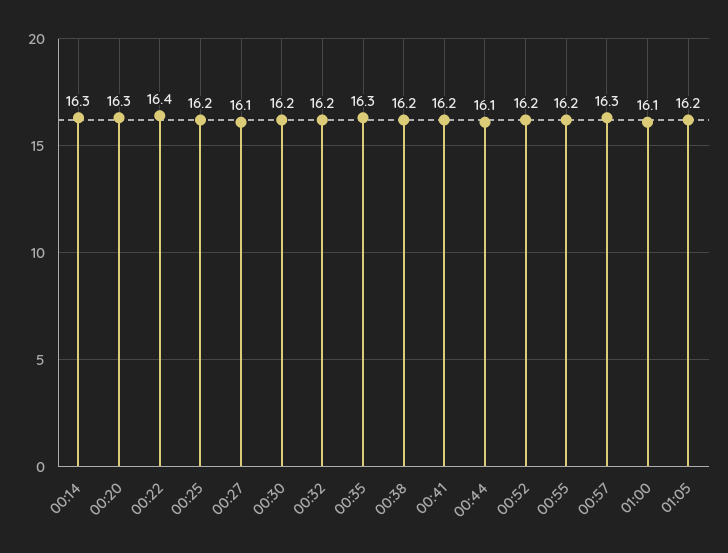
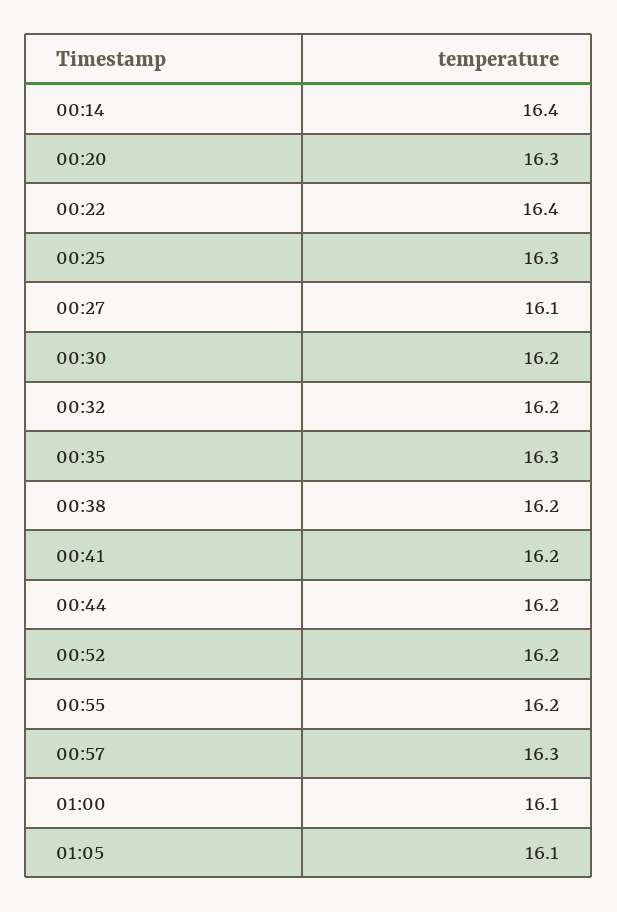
00:14: 16.3 -> 16.4
00:25: 16.2 -> 16.3
00:44: 16.1 -> 16.2
01:05: 16.2 -> 16.1

